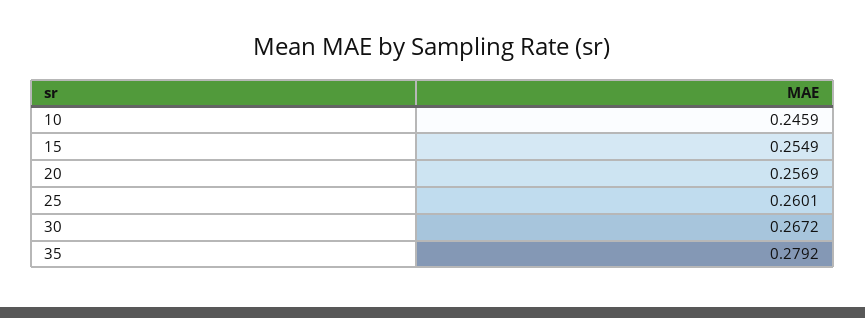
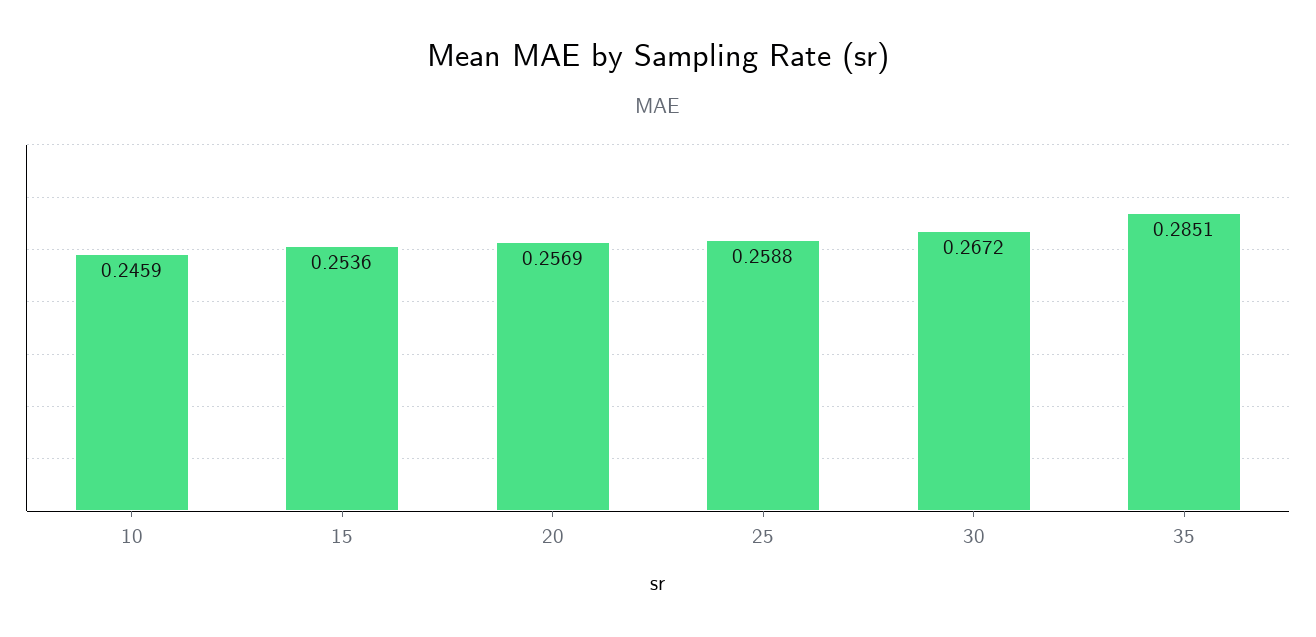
15: 0.2549 -> 0.2536
25: 0.2601 -> 0.2588
35: 0.2792 -> 0.2851

